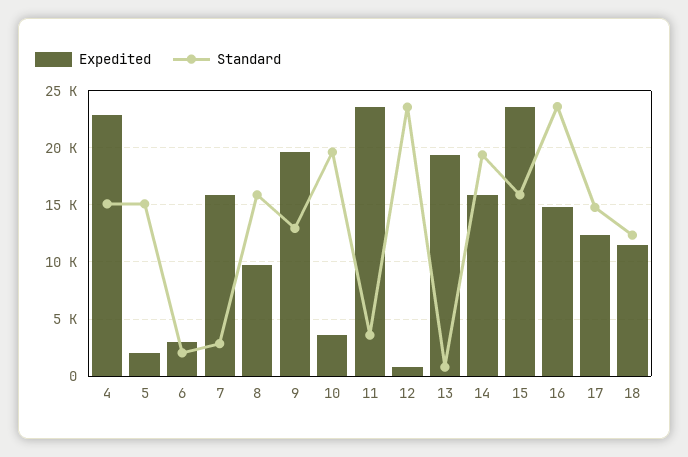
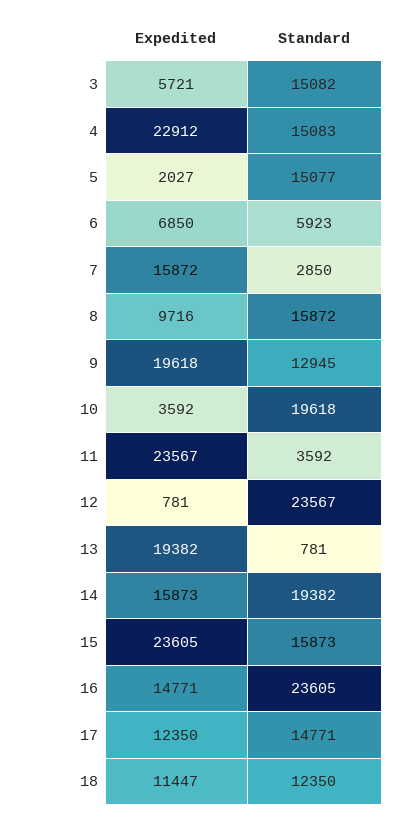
Expedited, 6: 3000 -> 6850
Standard, 6: 2000 -> 5923
Expedited, 3: none -> 5721
Standard, 3: none -> 15082

